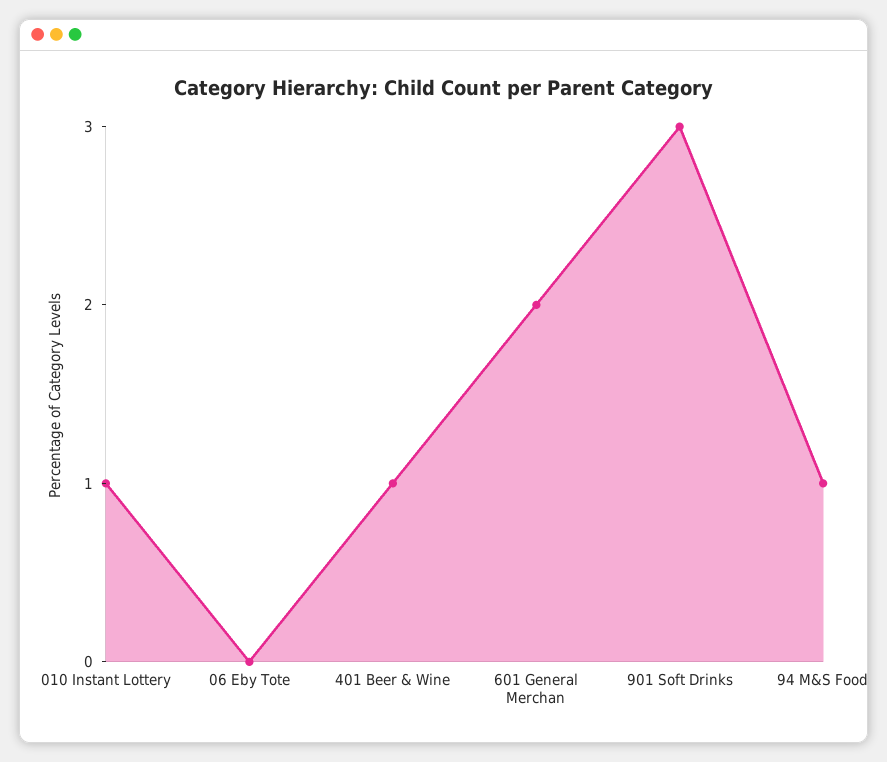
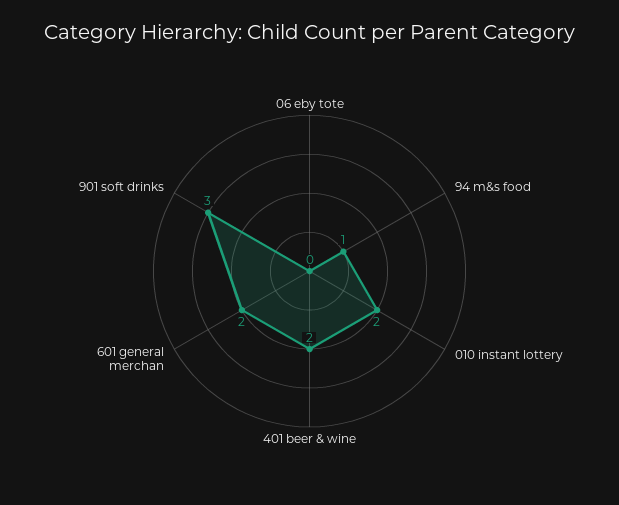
010 Instant Lottery: 1 -> 2
401 Beer & Wine: 1 -> 2

